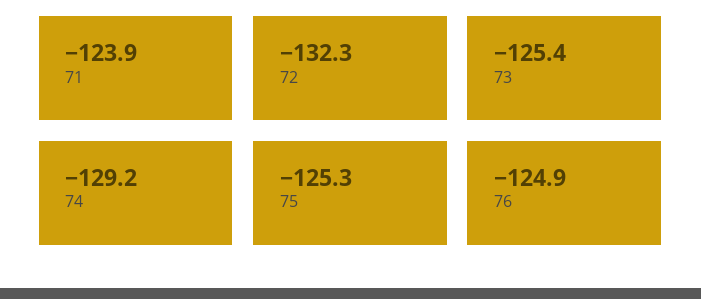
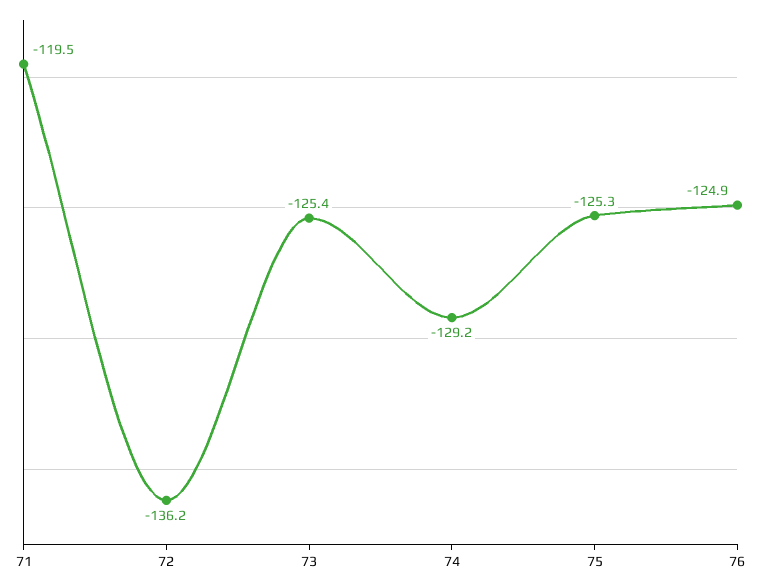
71: -123.9 -> -119.5
72: -132.3 -> -136.2

